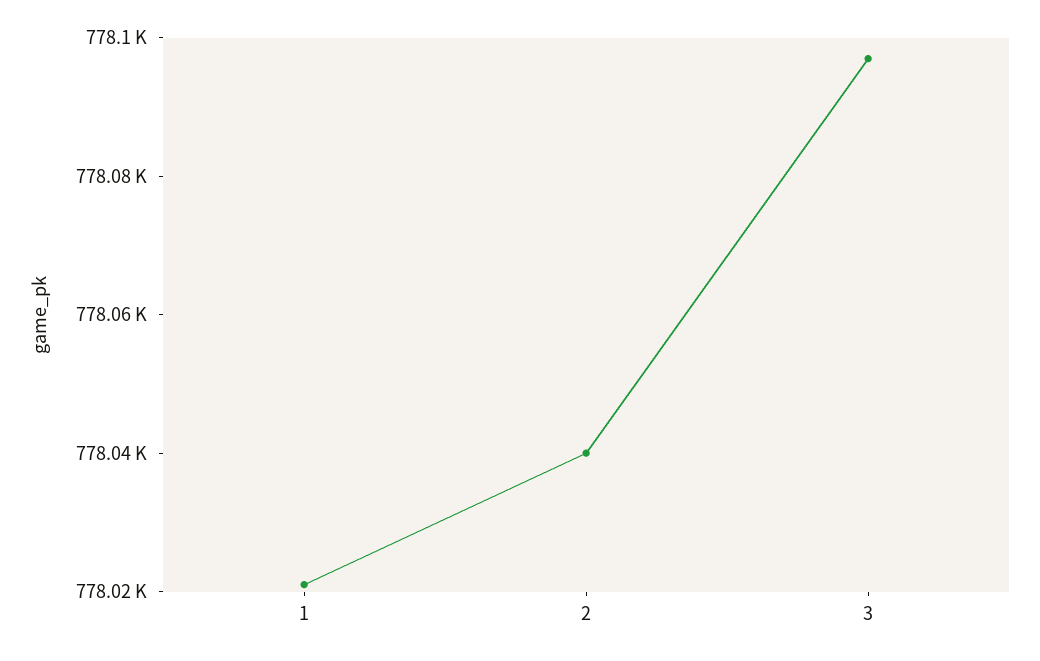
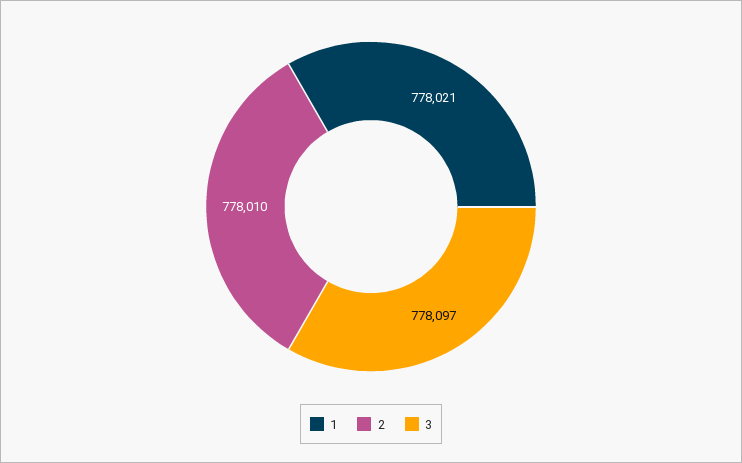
2: 778040 -> 778010

